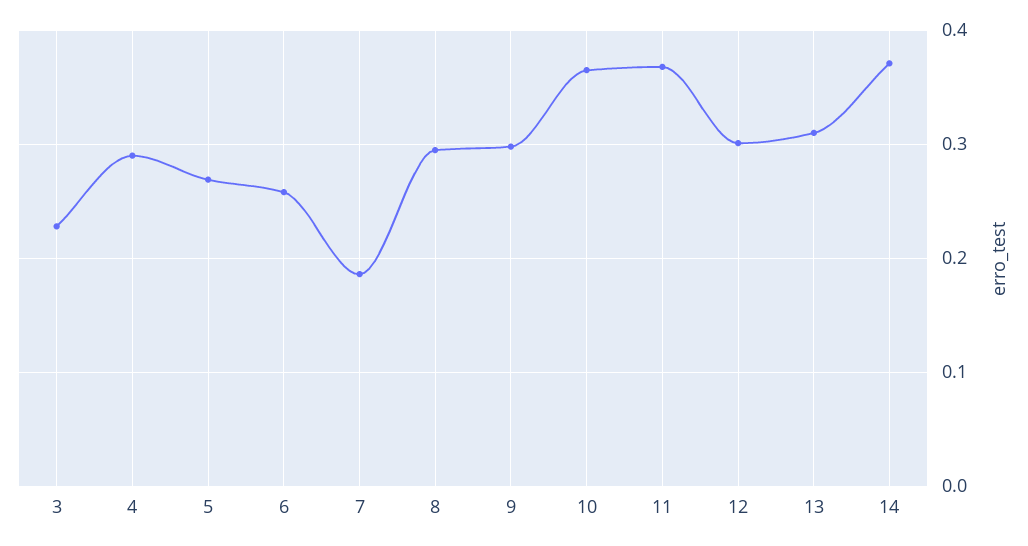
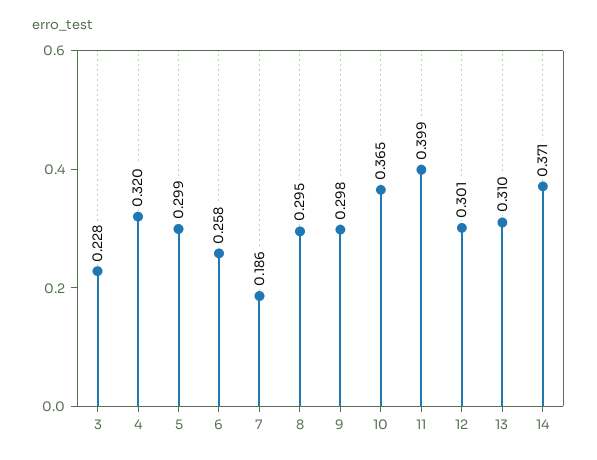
4: 0.29 -> 0.32
5: 0.27 -> 0.299
11: 0.37 -> 0.399

